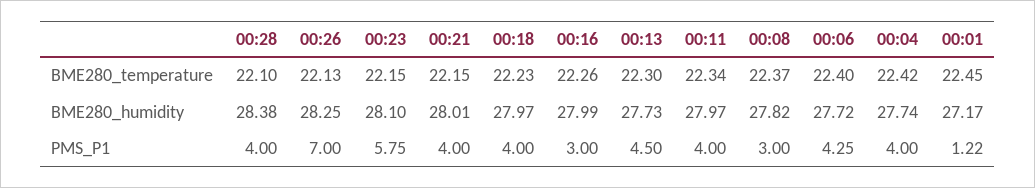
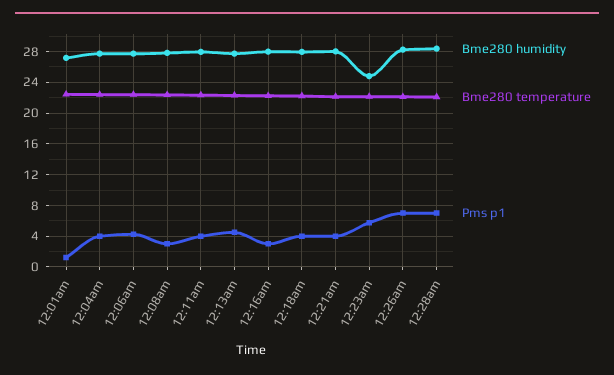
BME280_humidity, 00:23: 28.1 -> 25
PMS_P1, 00:28: 4 -> 7

